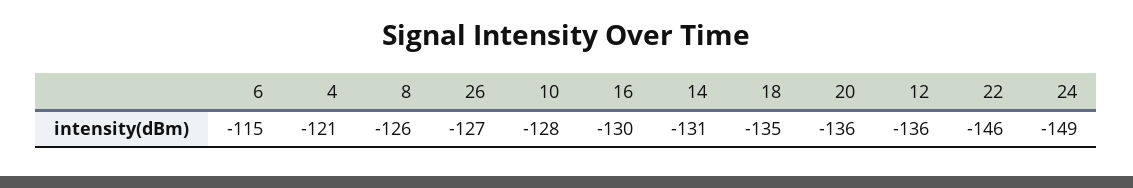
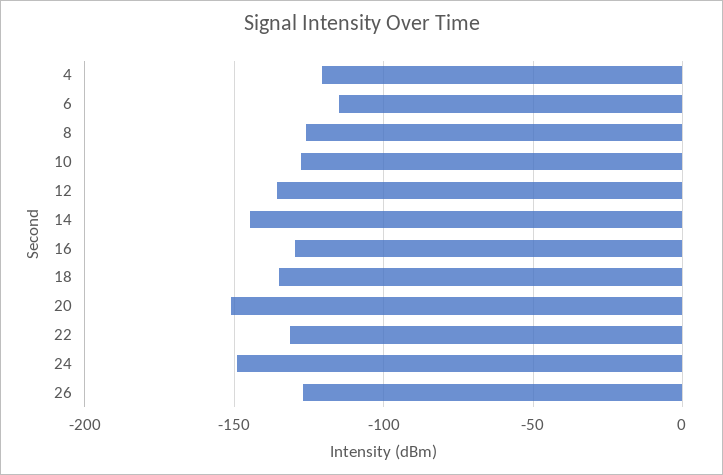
14: -131 -> -145
20: -136 -> -150
22: -146 -> -130

